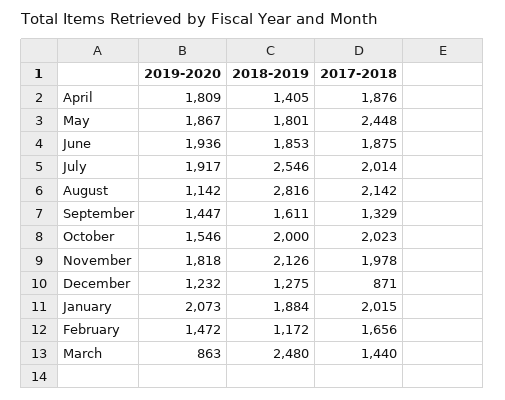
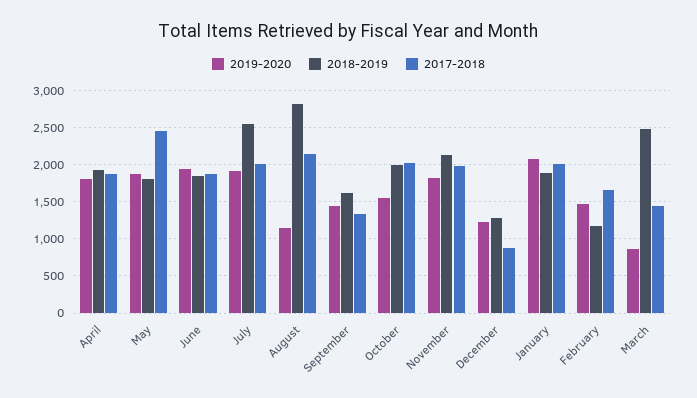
2018-2019, April: 1405 -> 1900

